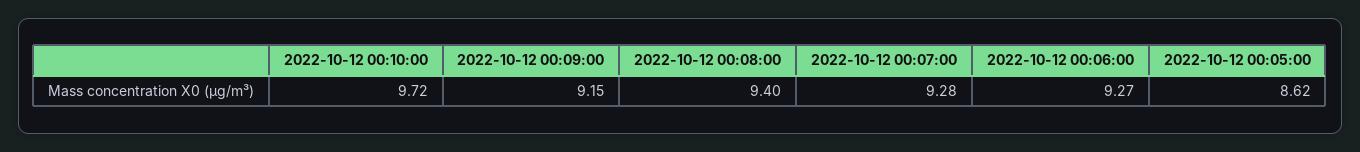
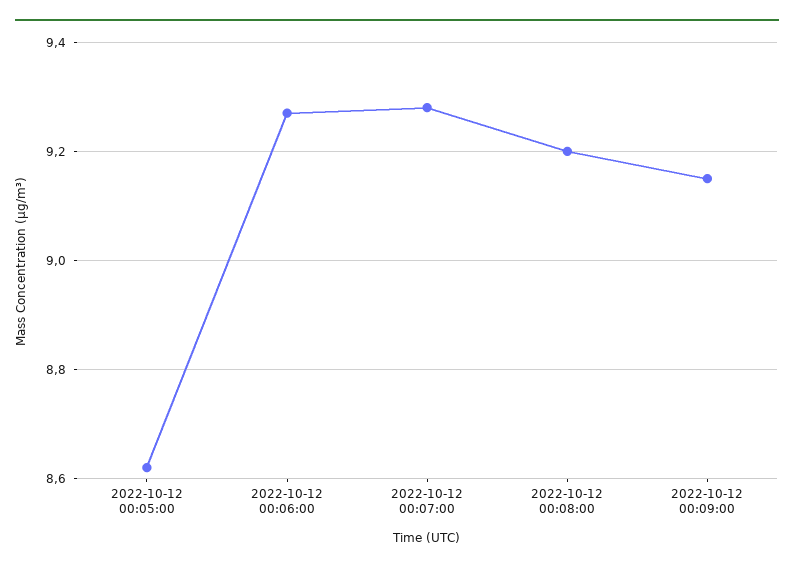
2022-10-12 00:10:00: 9.72 -> none
2022-10-12 00:08:00: 9.4 -> 9.2

